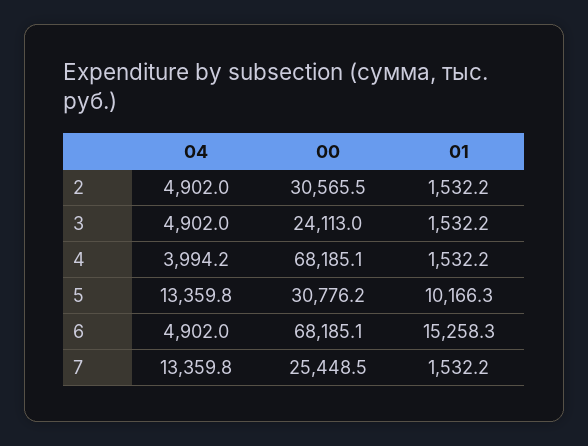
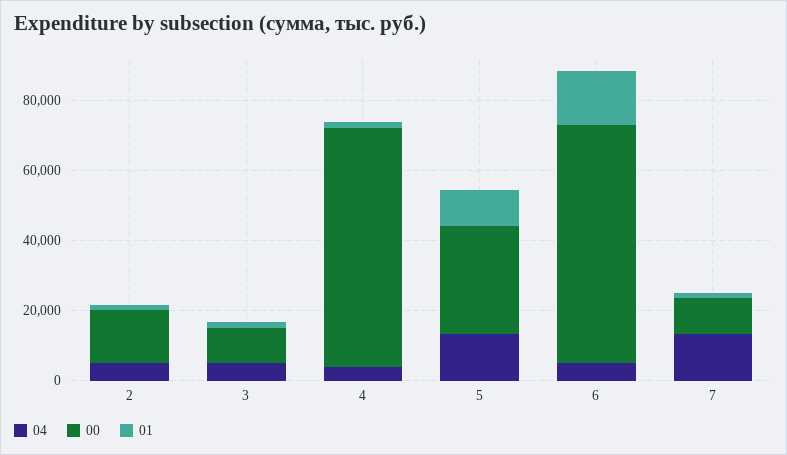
00, 2: 30565.5 -> 15000
00, 3: 24113 -> 10000
00, 7: 25448.5 -> 10000

